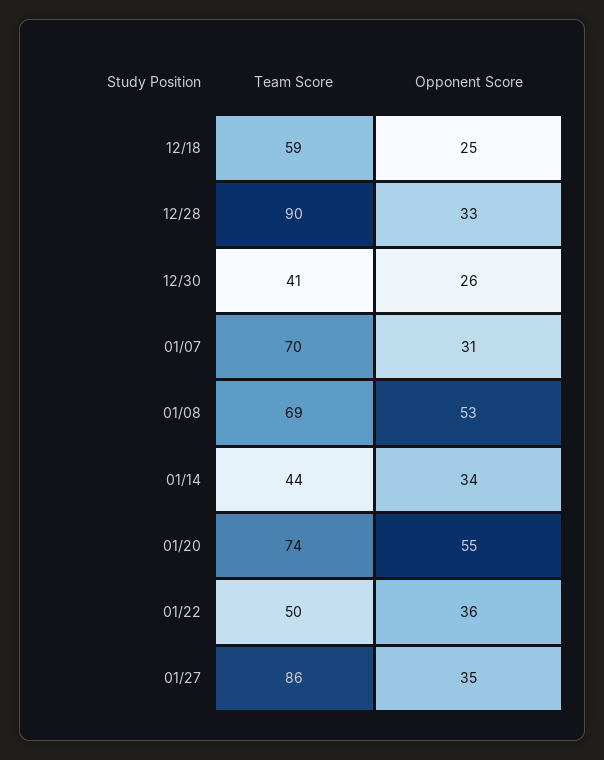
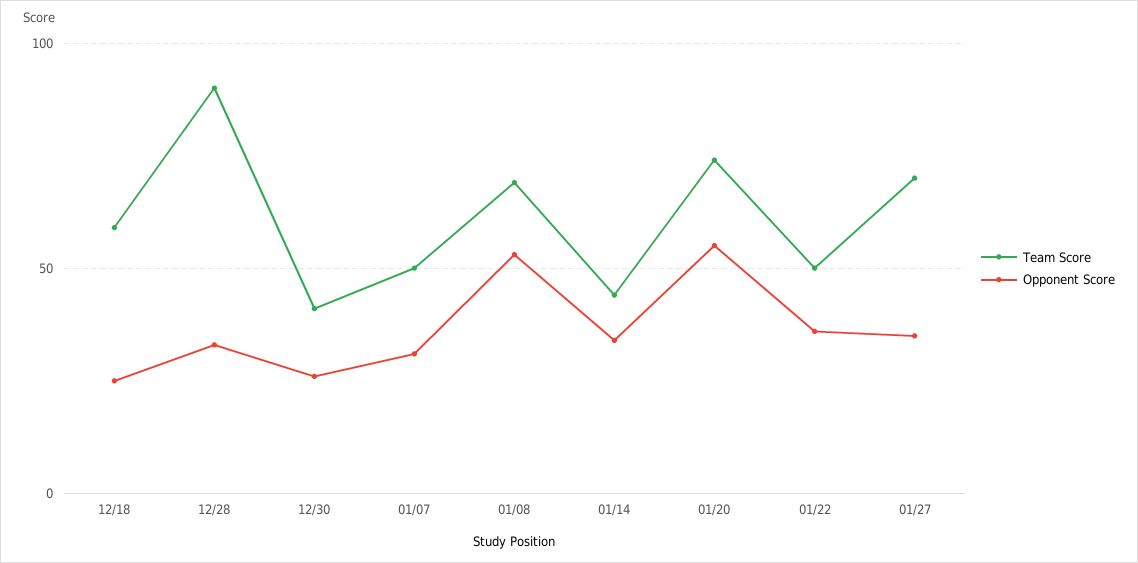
Team Score, 01/07: 70 -> 50
Team Score, 01/27: 86 -> 70

